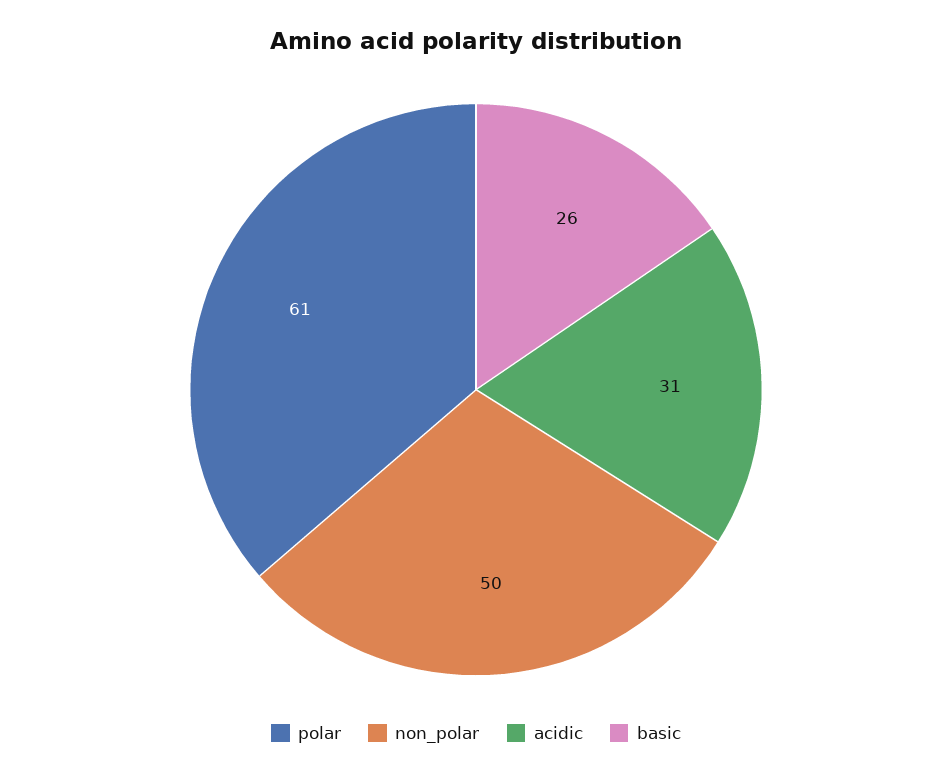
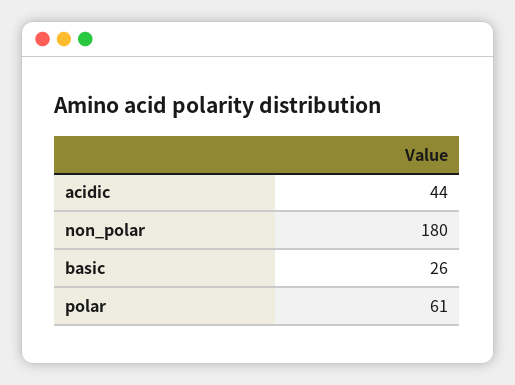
non_polar: 50 -> 180
acidic: 31 -> 44

